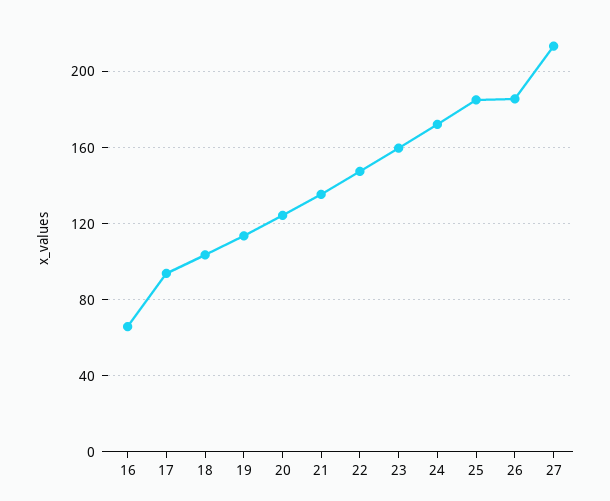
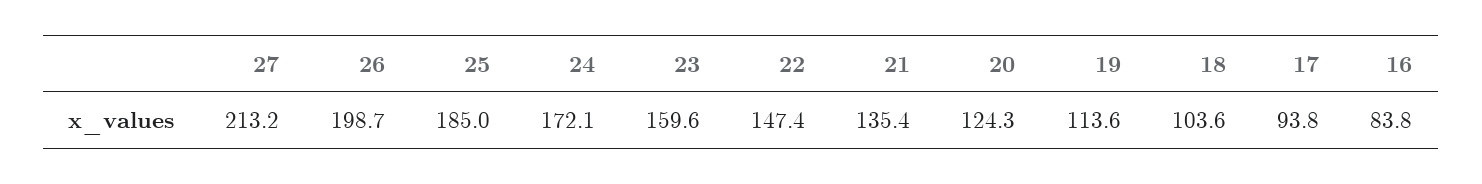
16: 65 -> 83.8
26: 185 -> 198.7

